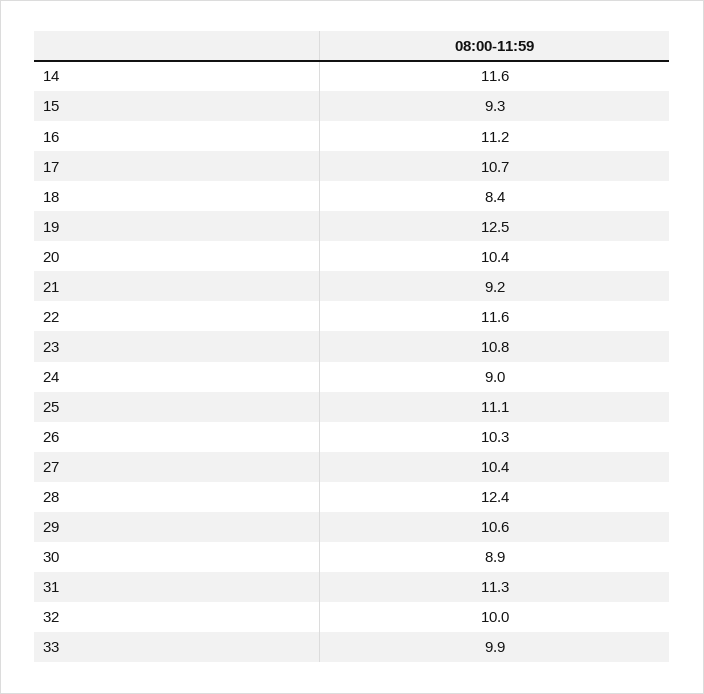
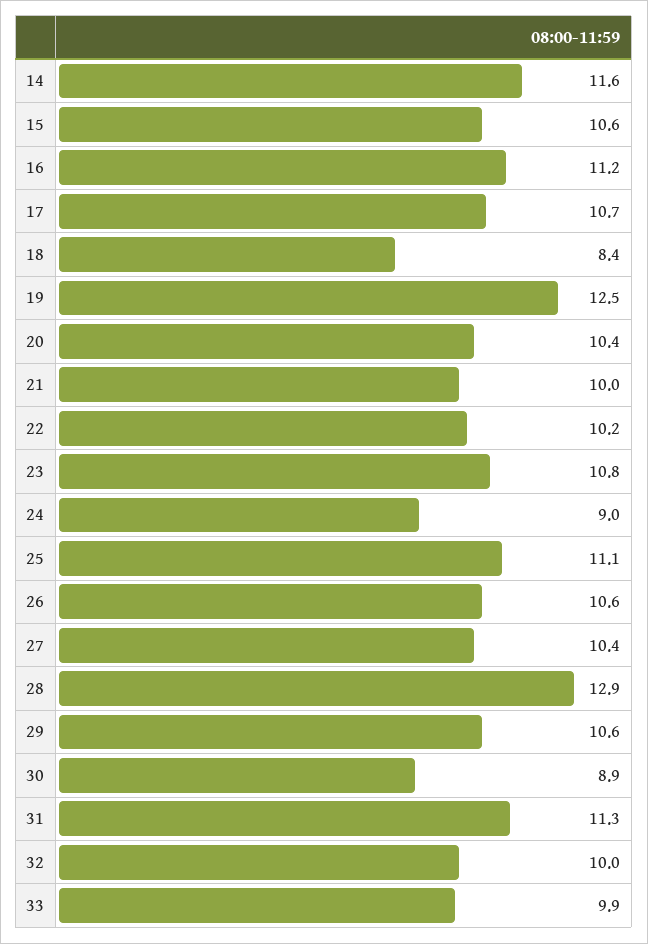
15: 9.3 -> 10.6
21: 9.2 -> 10
22: 11.6 -> 10.2
26: 10.3 -> 10.6
28: 12.4 -> 12.9

